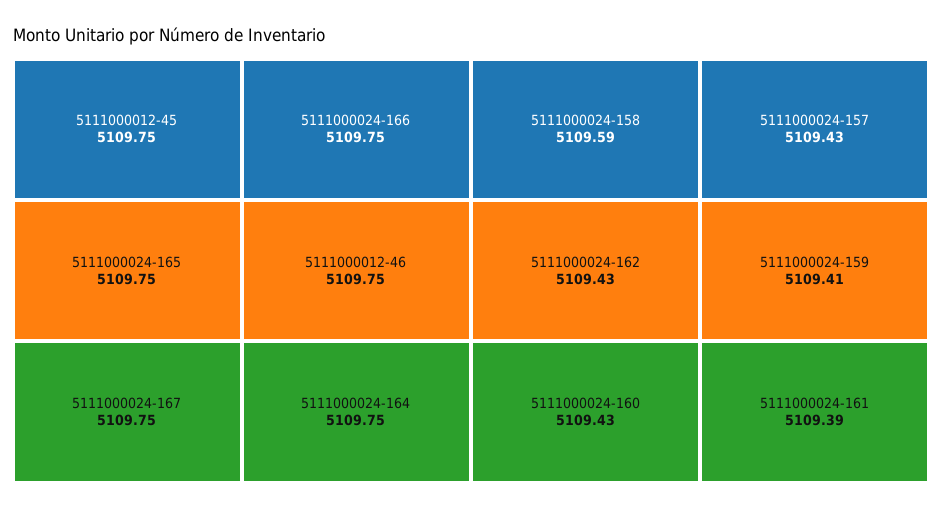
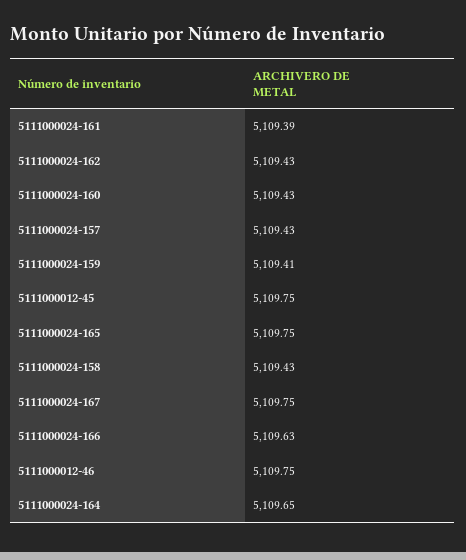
5111000024-166: 5109.75 -> 5109.63
5111000024-164: 5109.75 -> 5109.65
5111000024-158: 5109.59 -> 5109.43

